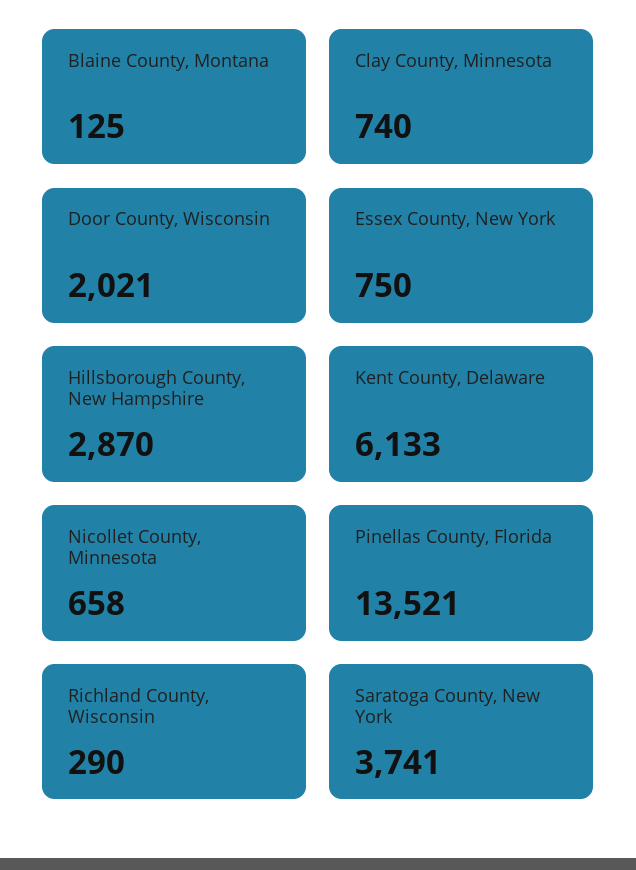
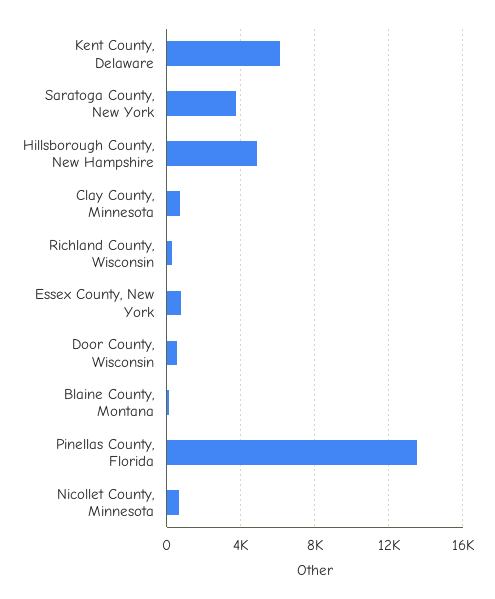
Door County, Wisconsin: 2021 -> 500
Hillsborough County, New Hampshire: 2870 -> 5000

